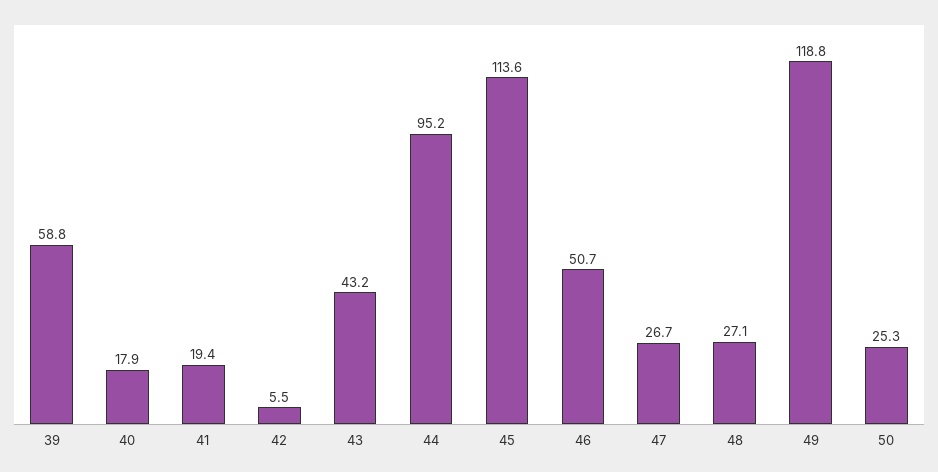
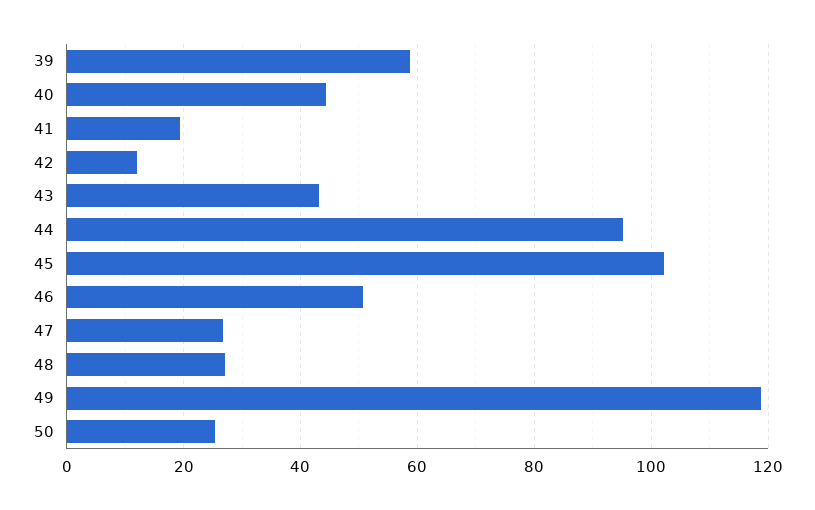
40: 17.9 -> 44
42: 5.5 -> 12
45: 113.6 -> 102

